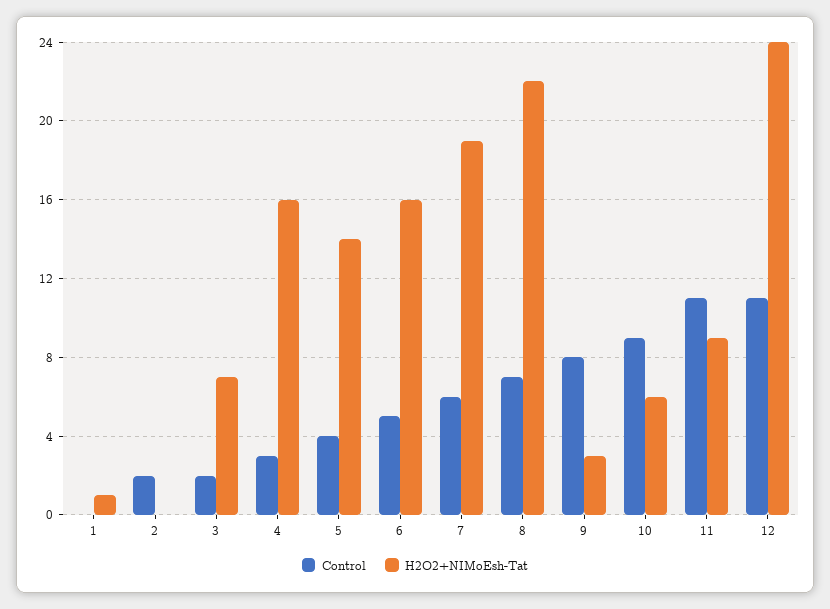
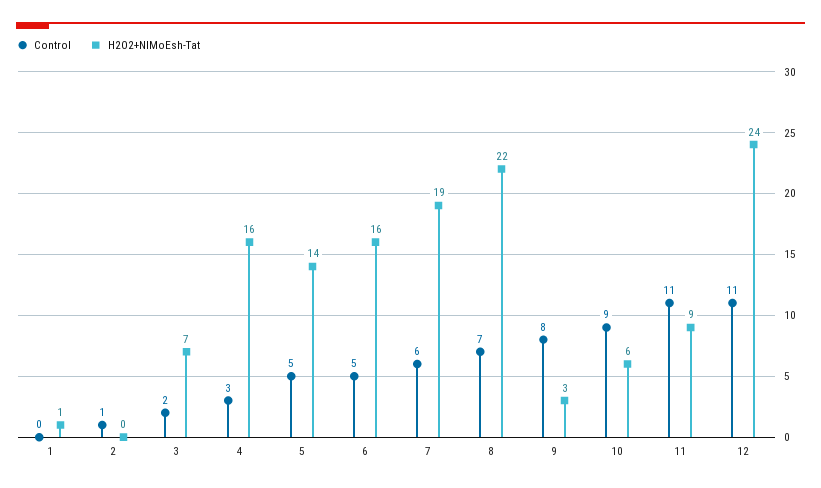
Control, 2: 2 -> 1
Control, 5: 4 -> 5

